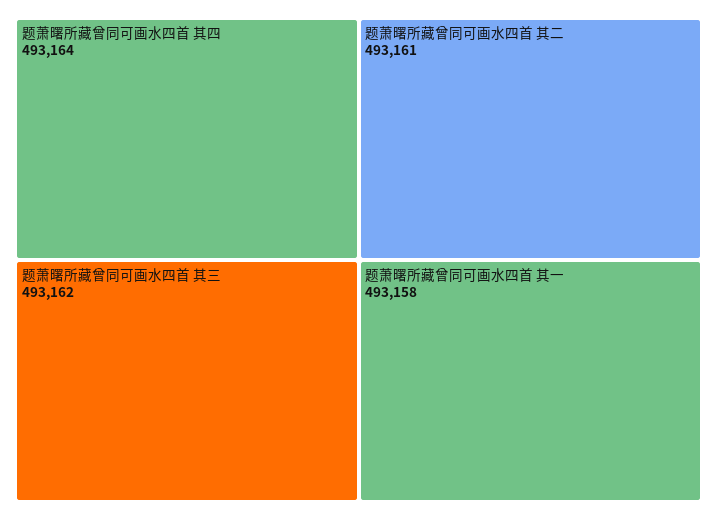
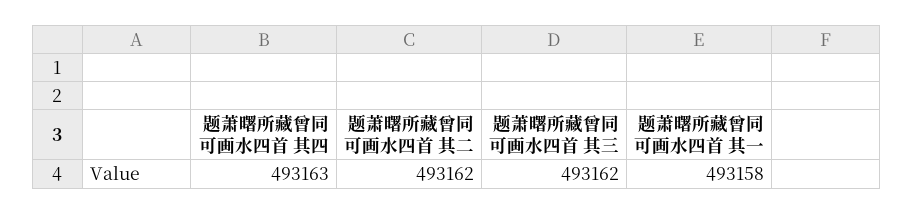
题萧曙所藏曾同可画水四首 其四: 493164 -> 493163
题萧曙所藏曾同可画水四首 其二: 493161 -> 493162

